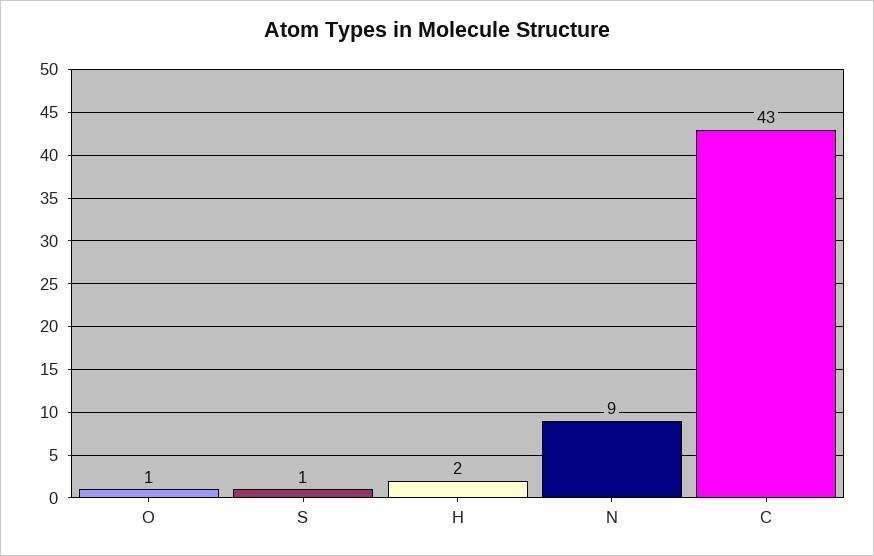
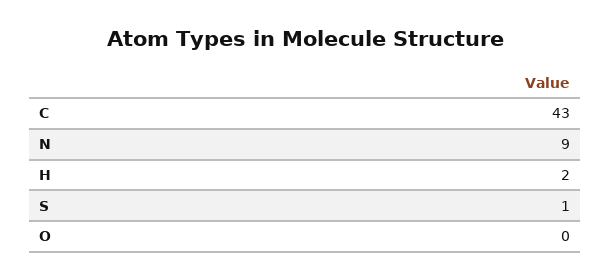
O: 1 -> 0

